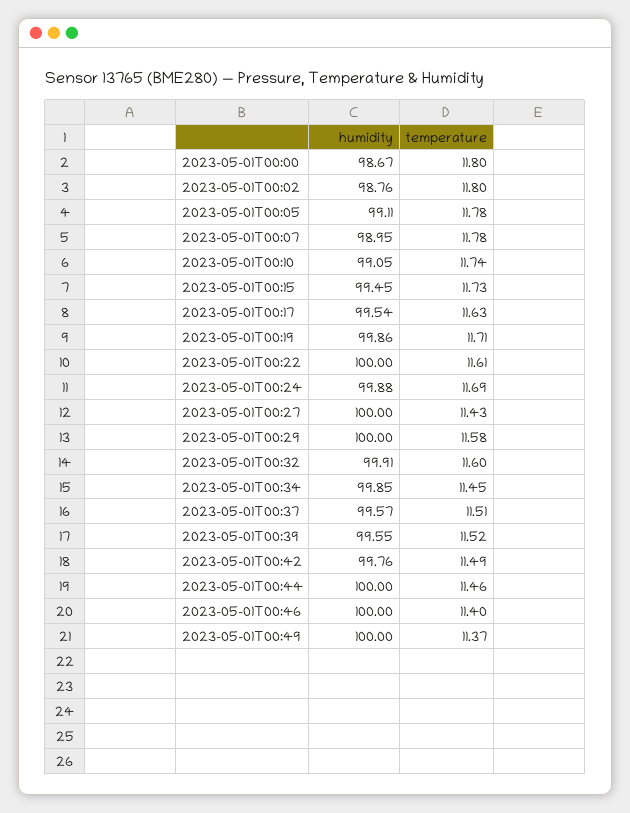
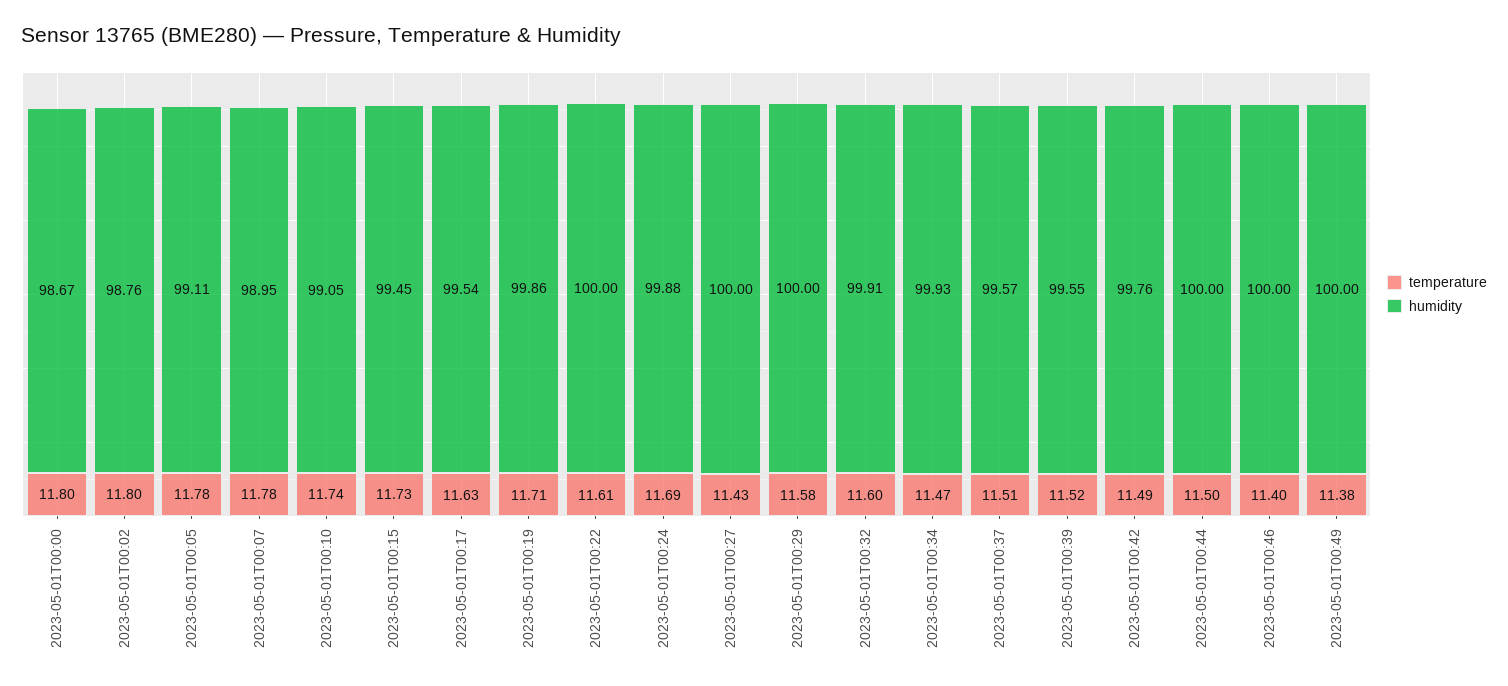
humidity, 2023-05-01T00:34: 99.85 -> 99.93
temperature, 2023-05-01T00:34: 11.45 -> 11.47
temperature, 2023-05-01T00:44: 11.46 -> 11.5
temperature, 2023-05-01T00:49: 11.37 -> 11.38

